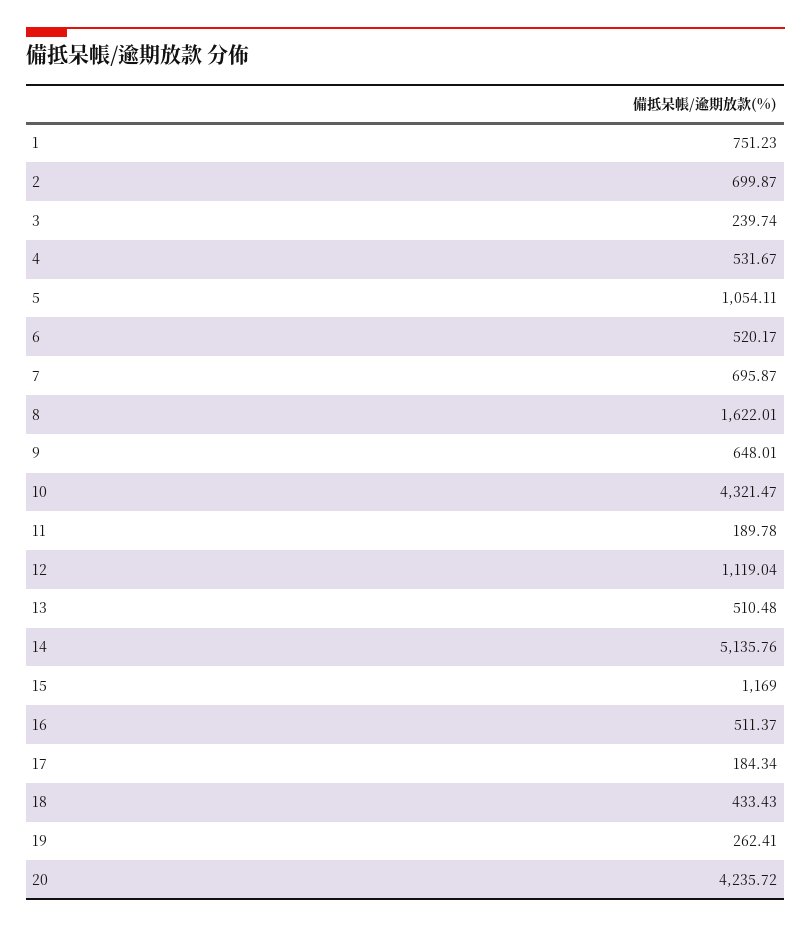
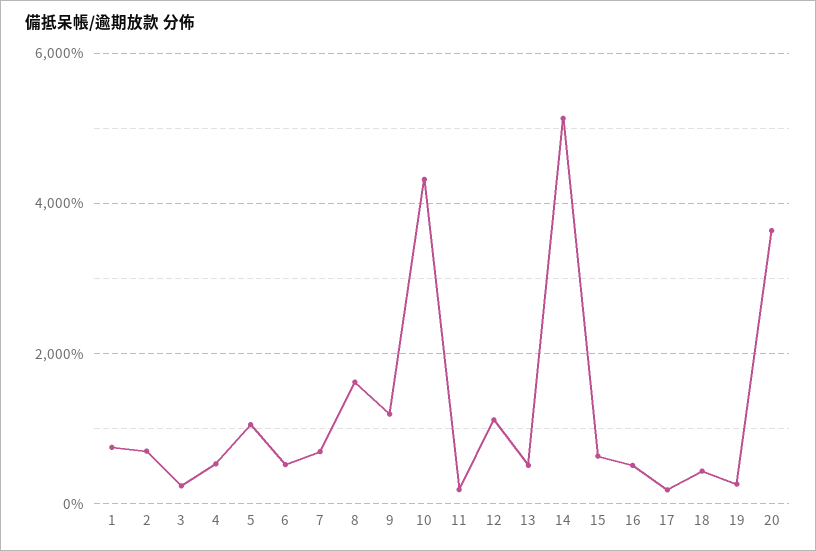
9: 648.01 -> 1200
15: 1169 -> 600
20: 4235.72 -> 3600

